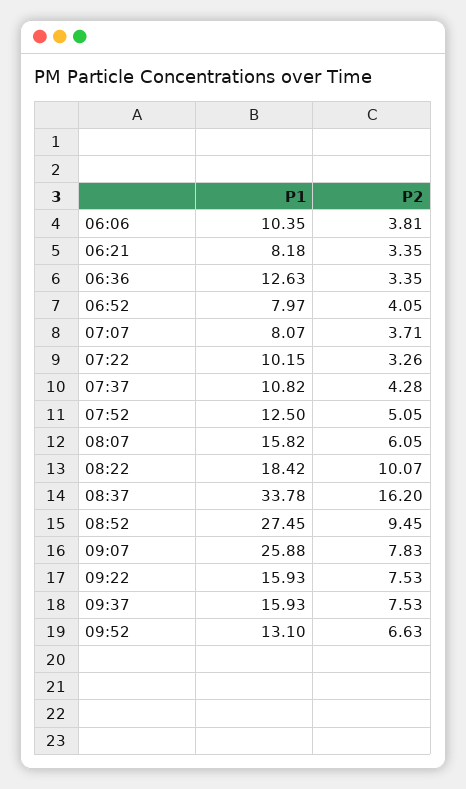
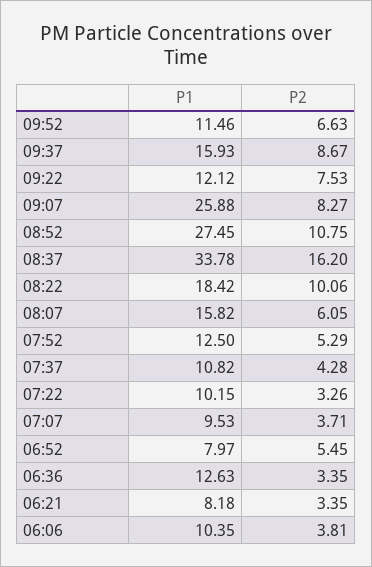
P2, 06:52: 4.05 -> 5.45
P1, 07:07: 8.07 -> 9.53
P2, 07:52: 5.05 -> 5.29
P2, 08:22: 10.07 -> 10.06
P2, 08:52: 9.45 -> 10.75
P2, 09:07: 7.83 -> 8.27
P1, 09:22: 15.93 -> 12.12
P2, 09:37: 7.53 -> 8.67
P1, 09:52: 13.1 -> 11.46

